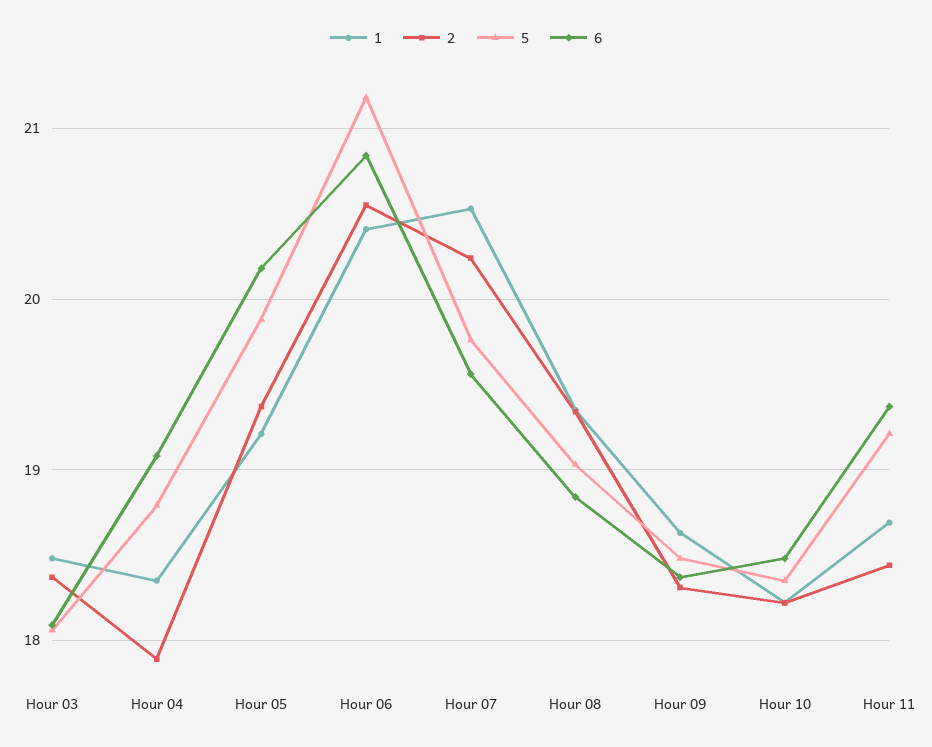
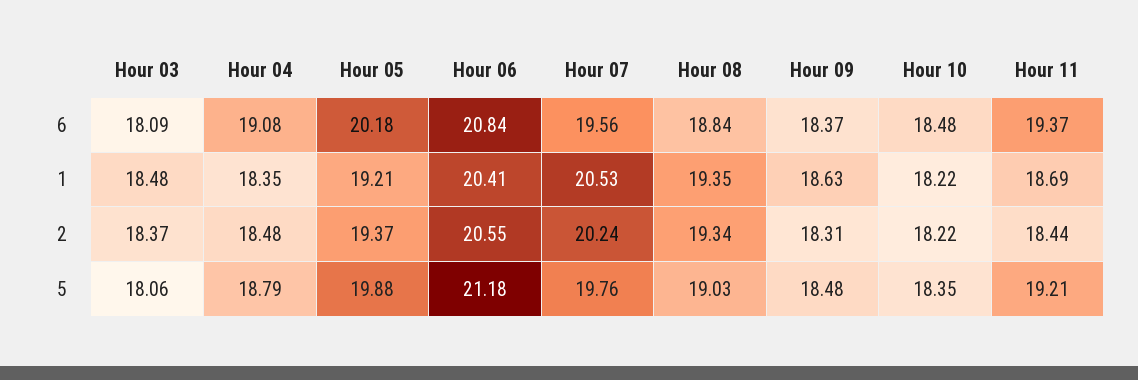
2, Hour 04: 17.9 -> 18.48

